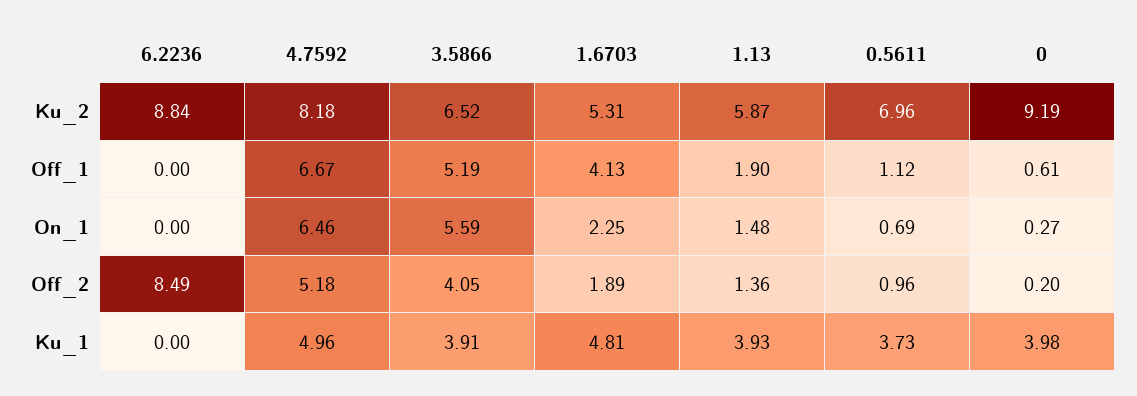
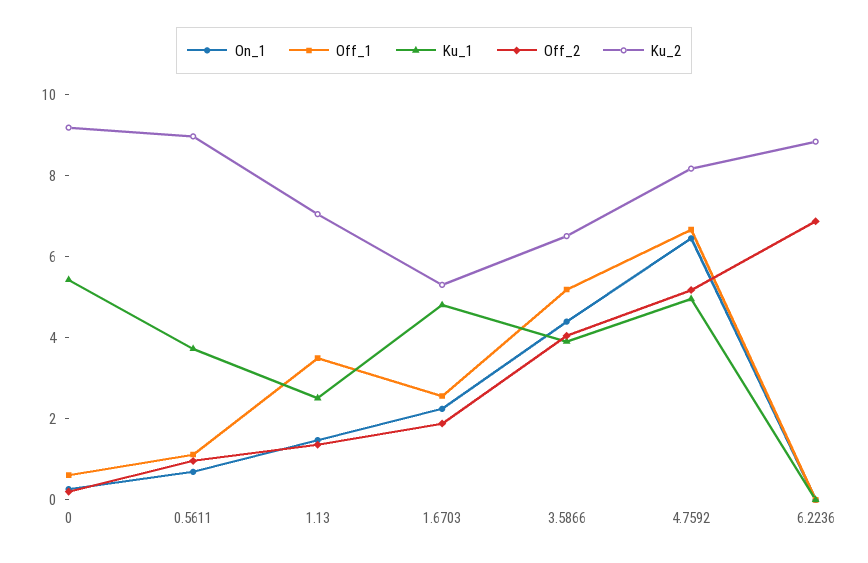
Ku_2, 1.13: 5.87 -> 7
Ku_2, 0.5611: 6.96 -> 9
Off_1, 1.6703: 4.13 -> 2.5
Off_1, 1.13: 1.9 -> 3.5
On_1, 3.5866: 5.59 -> 4.5
Off_2, 6.2236: 8.49 -> 7
Ku_1, 1.13: 3.93 -> 2.5
Ku_1, 0: 3.98 -> 5.5

